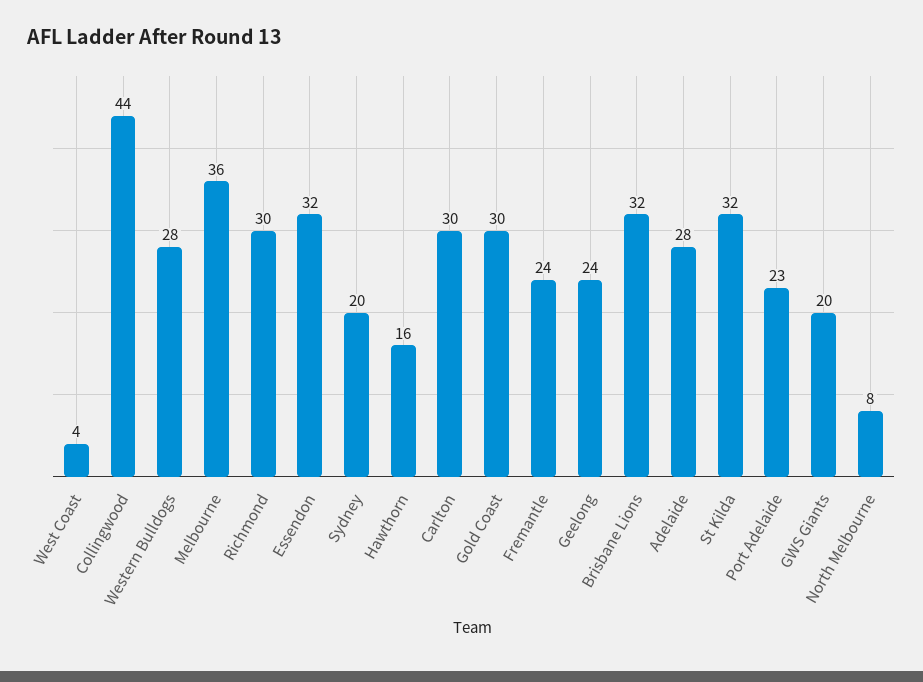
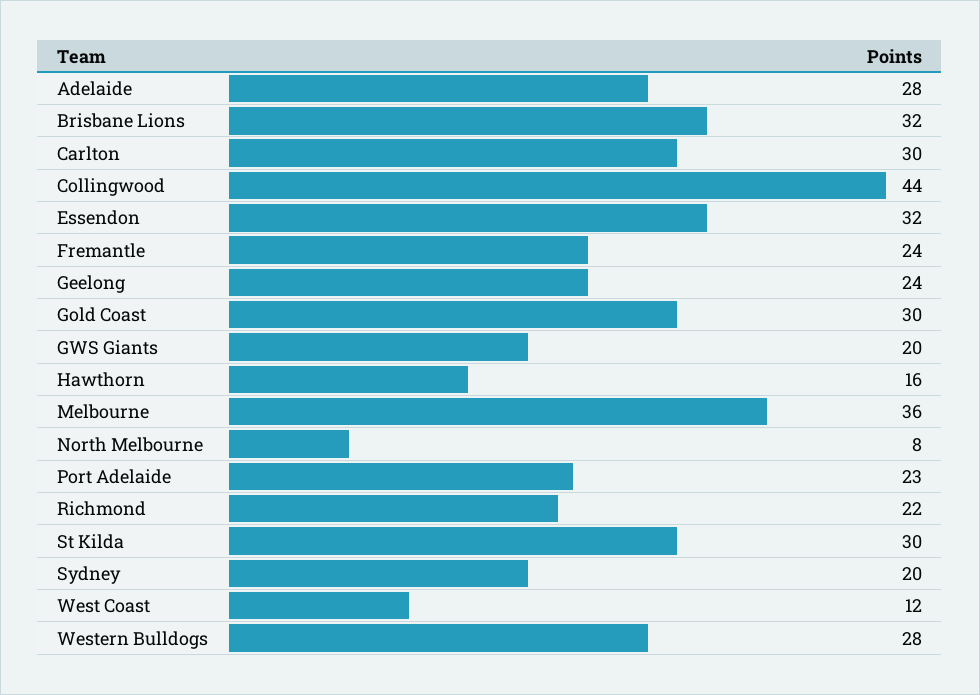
West Coast: 4 -> 12
Richmond: 30 -> 22
St Kilda: 32 -> 30

